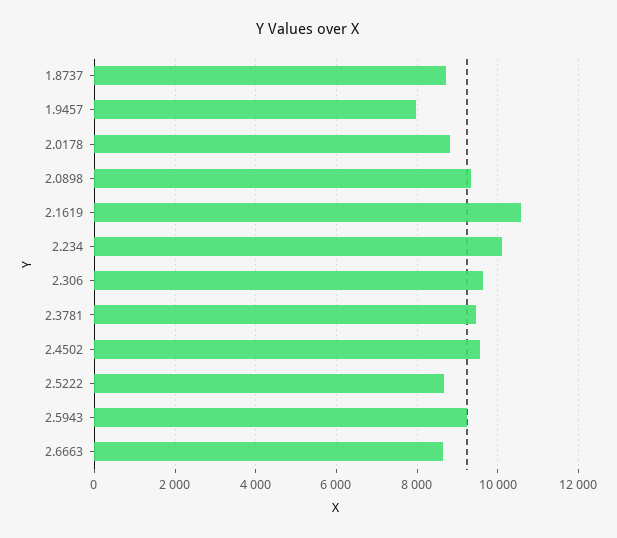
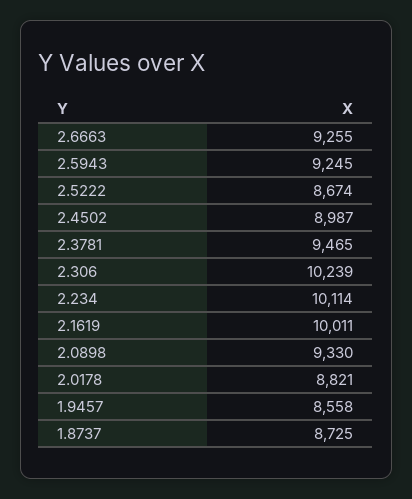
1.9457: 8000 -> 8558
2.1619: 10600 -> 10011
2.306: 9600 -> 10239
2.4502: 9600 -> 8987
2.6663: 8600 -> 9255

